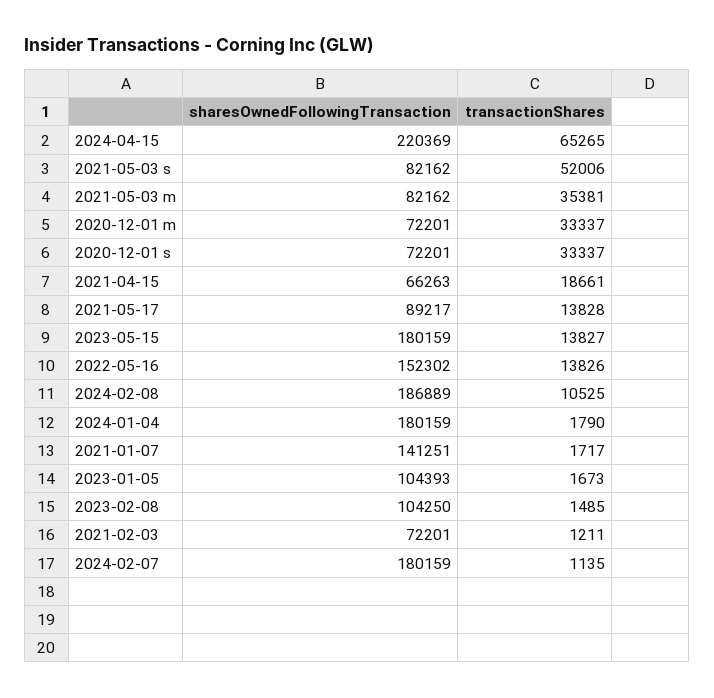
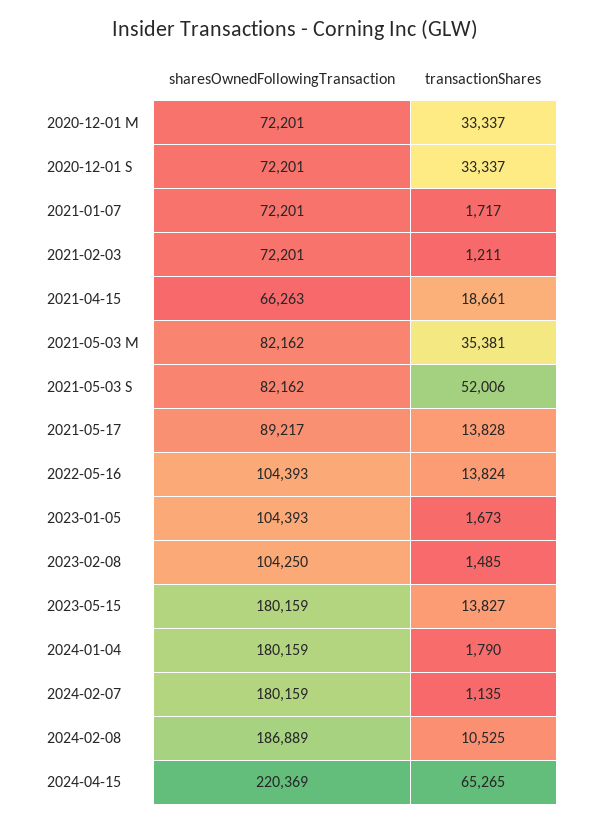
sharesOwnedFollowingTransaction, 2022-05-16: 152302 -> 104393
transactionShares, 2022-05-16: 13826 -> 13824
sharesOwnedFollowingTransaction, 2021-01-07: 141251 -> 72201

